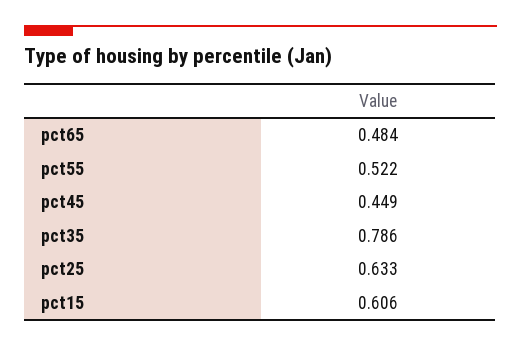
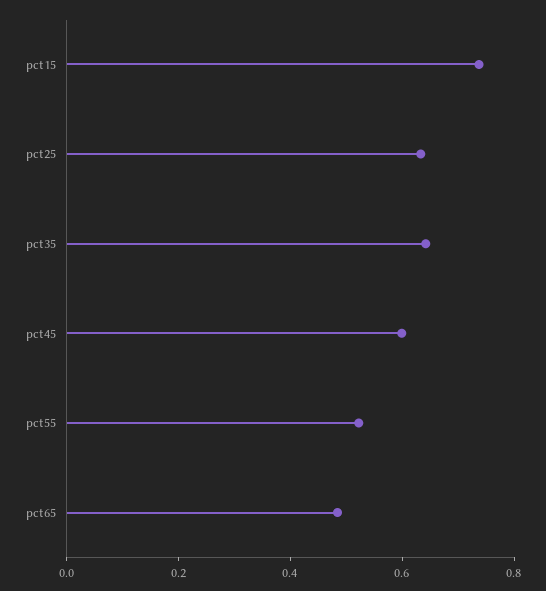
pct45: 0.449 -> 0.6
pct35: 0.786 -> 0.65
pct15: 0.606 -> 0.75

